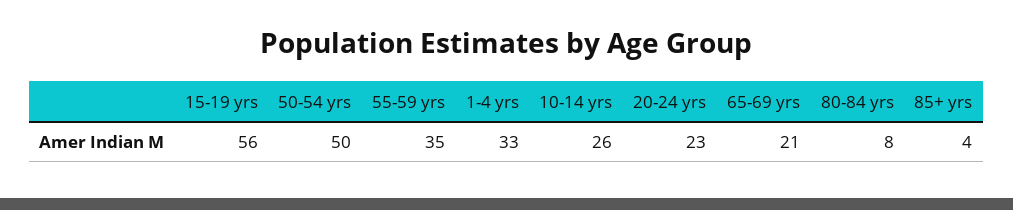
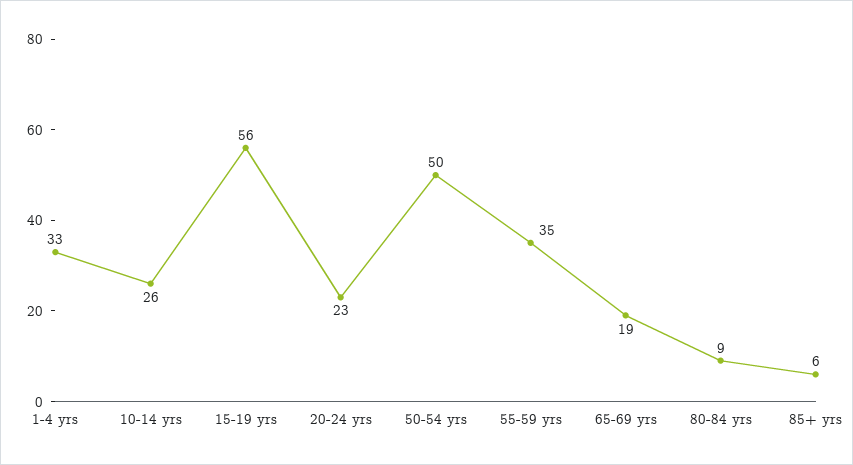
65-69 yrs: 21 -> 19
80-84 yrs: 8 -> 9
85+ yrs: 4 -> 6

